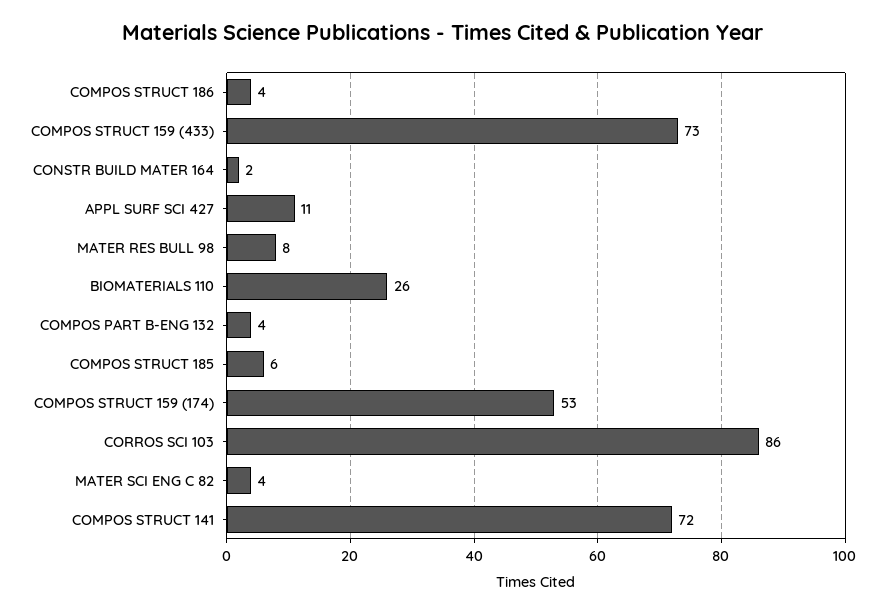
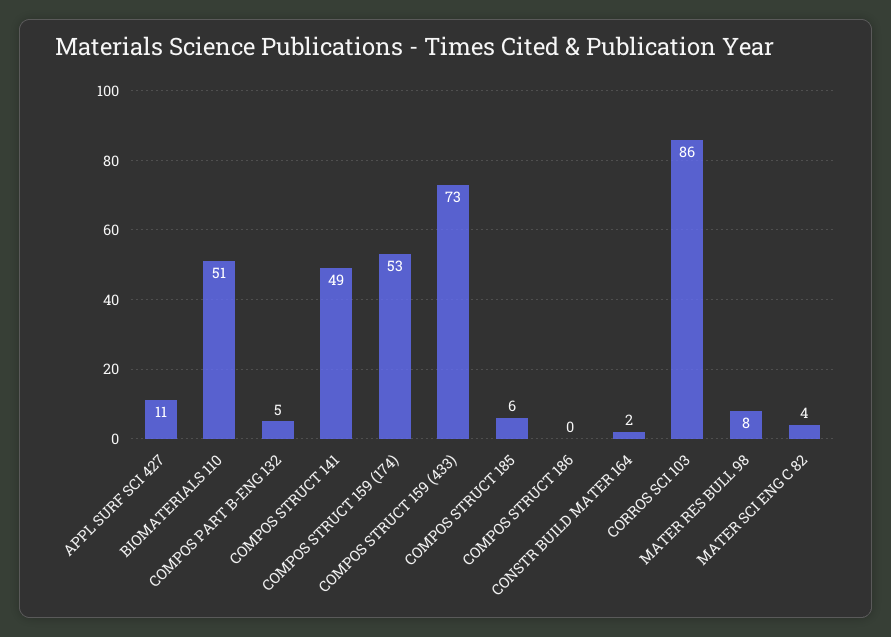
COMPOS STRUCT 186: 4 -> 0
BIOMATERIALS 110: 26 -> 51
COMPOS PART B-ENG 132: 4 -> 5
COMPOS STRUCT 141: 72 -> 49

